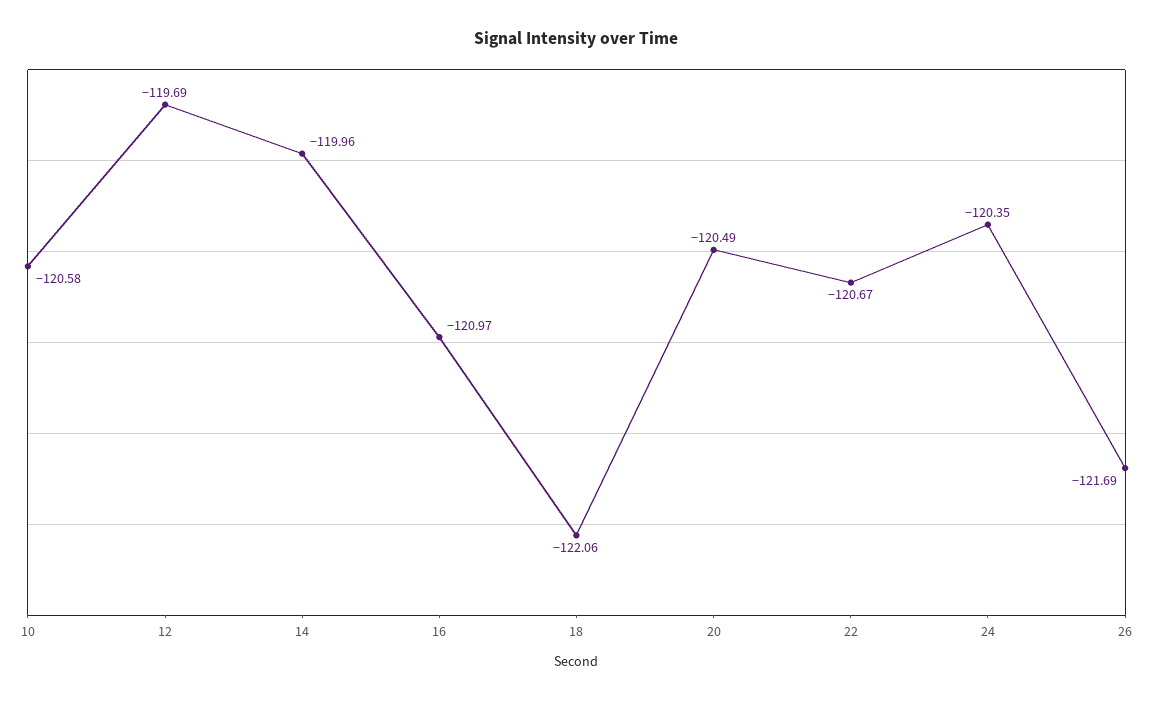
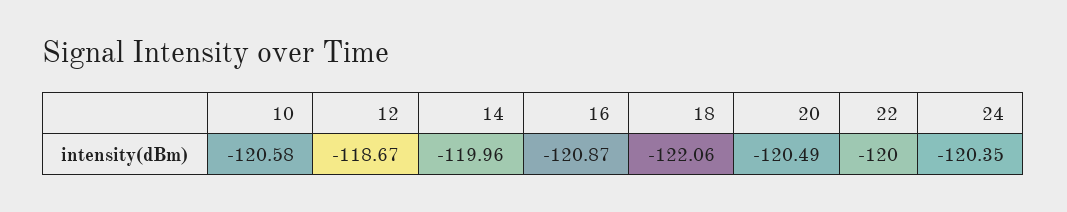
12: -119.69 -> -118.67
16: -120.97 -> -120.87
22: -120.67 -> -120
26: -121.69 -> none

